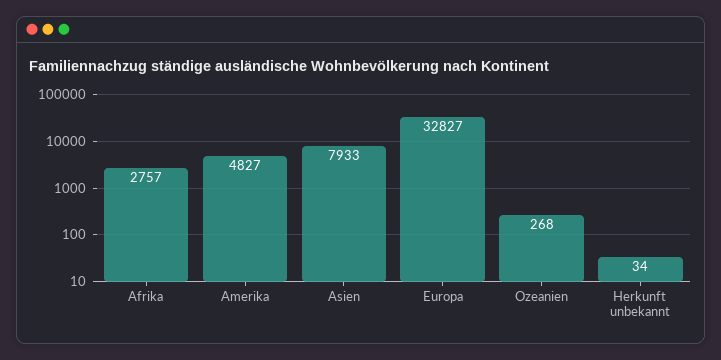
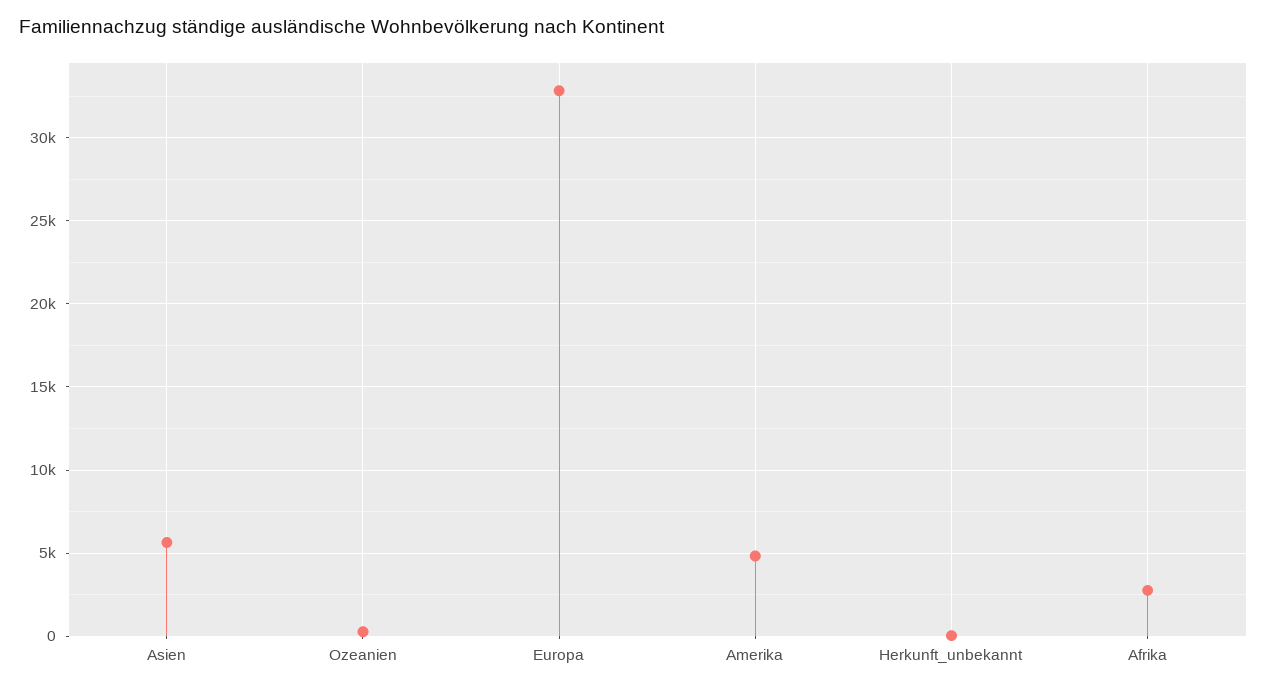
Asien: 7933 -> 5500

